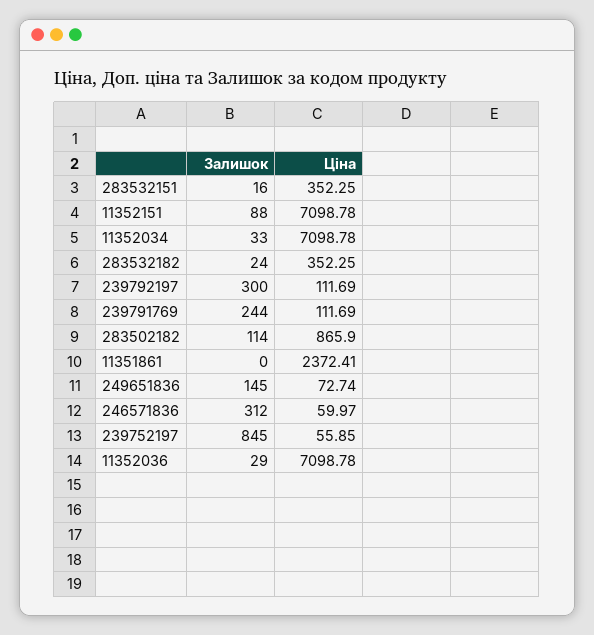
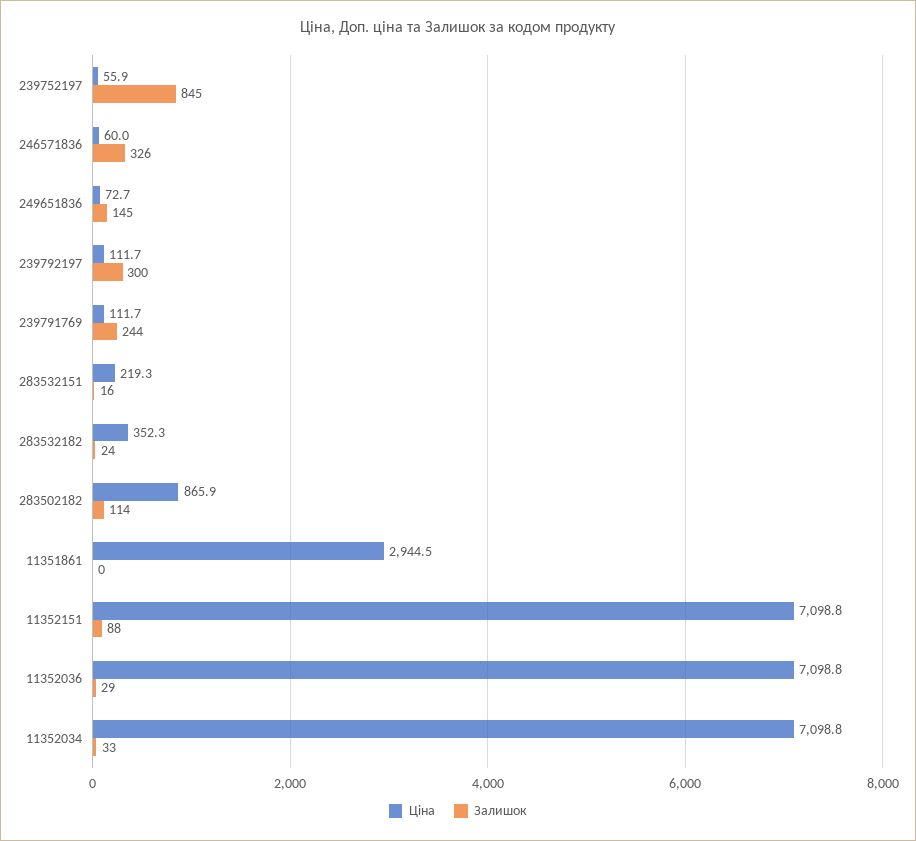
Ціна, 283532151: 352.25 -> 219.3
Ціна, 11351861: 2372.41 -> 2944.5
Залишок, 246571836: 312 -> 326

